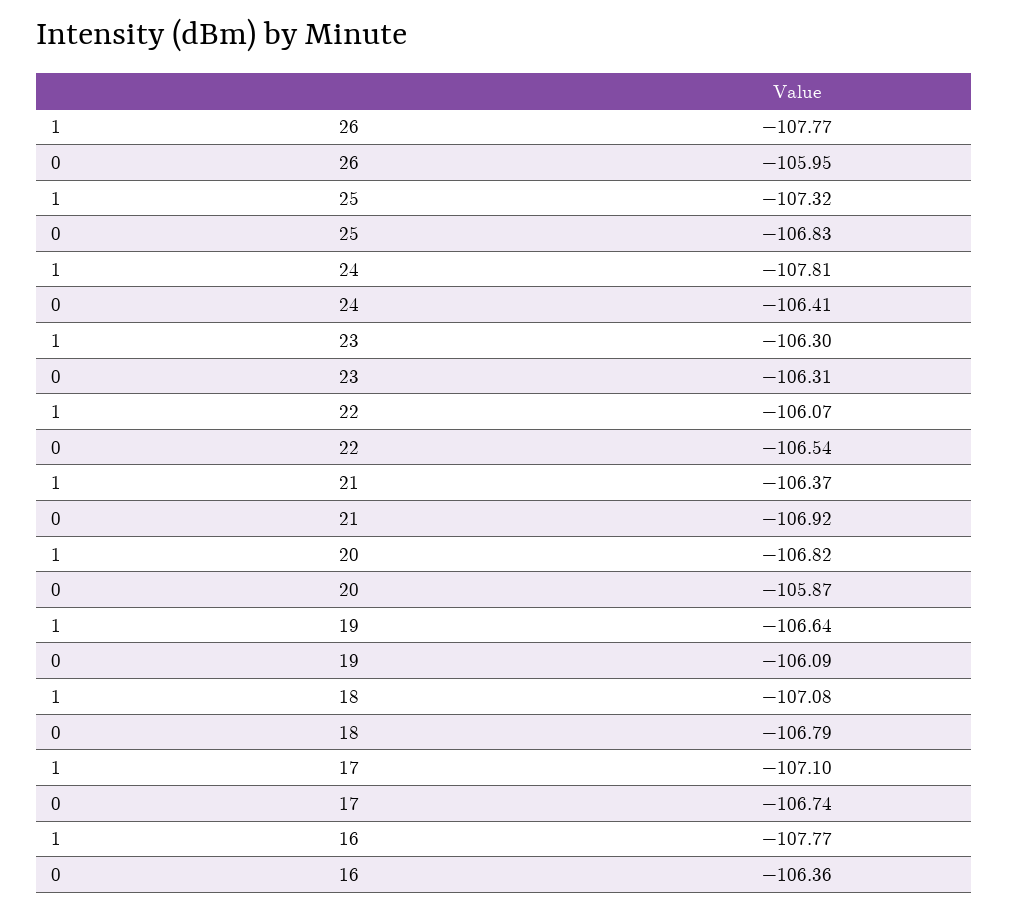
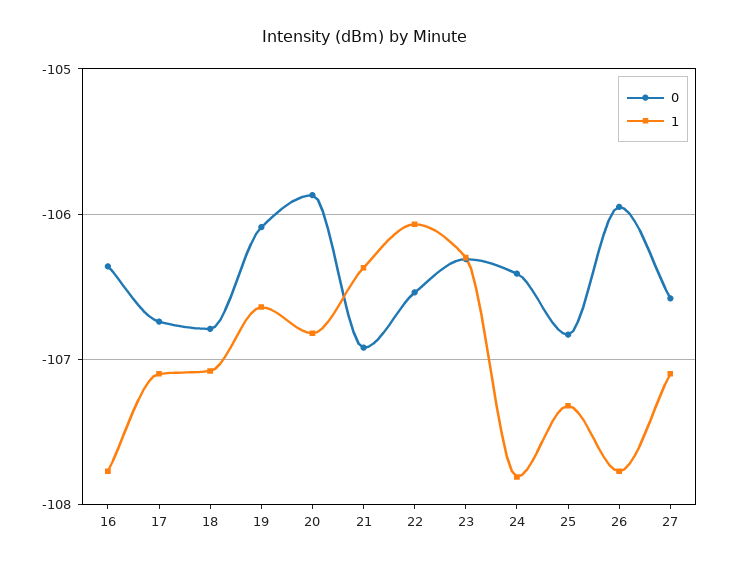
0, 27: none -> -106.6
1, 27: none -> -107.1

